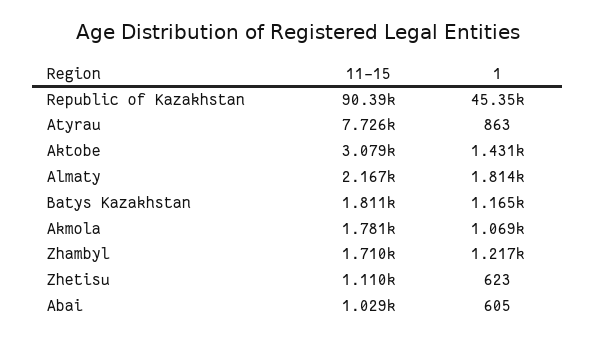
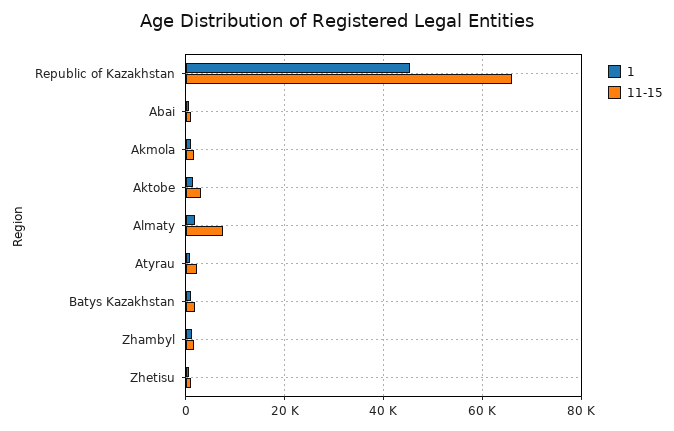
11-15, Republic of Kazakhstan: 90390 -> 66000
11-15, Atyrau: 7726 -> 2000
11-15, Almaty: 2167 -> 8000

